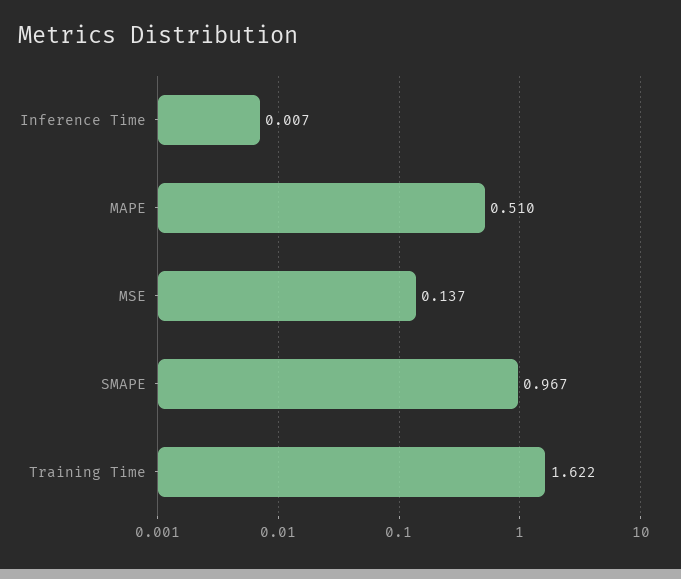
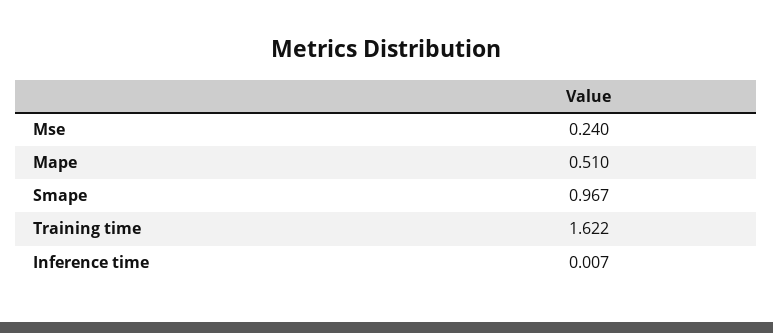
MSE: 0.137 -> 0.24

